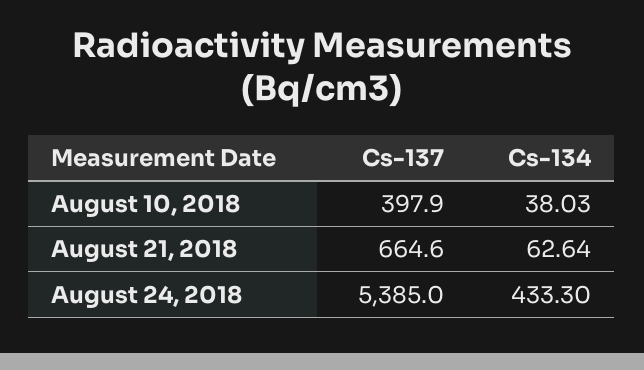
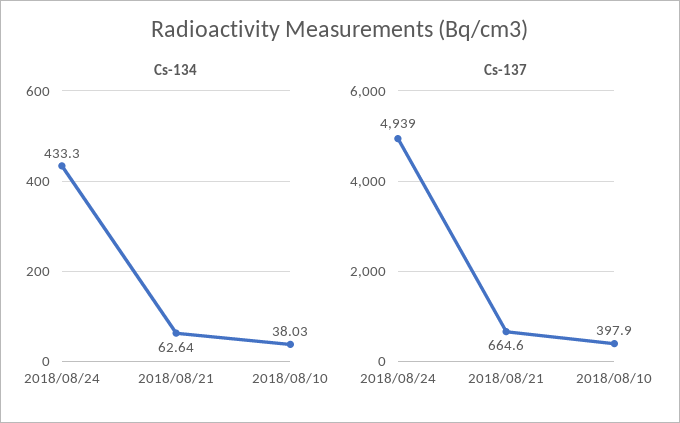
Cs-137, August 24, 2018: 5385 -> 4939

